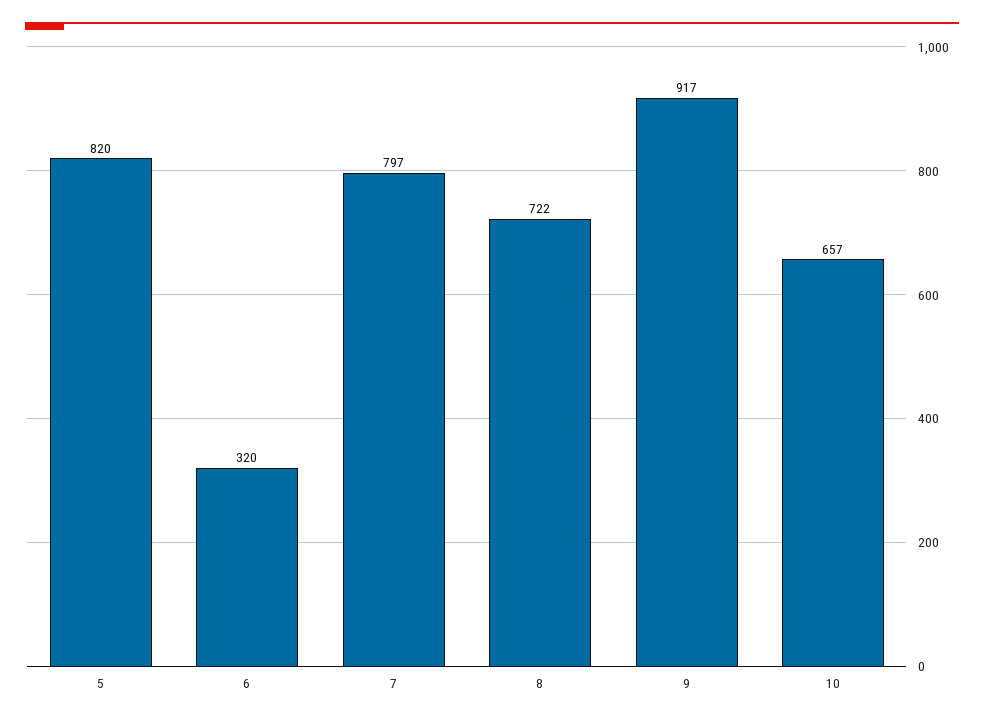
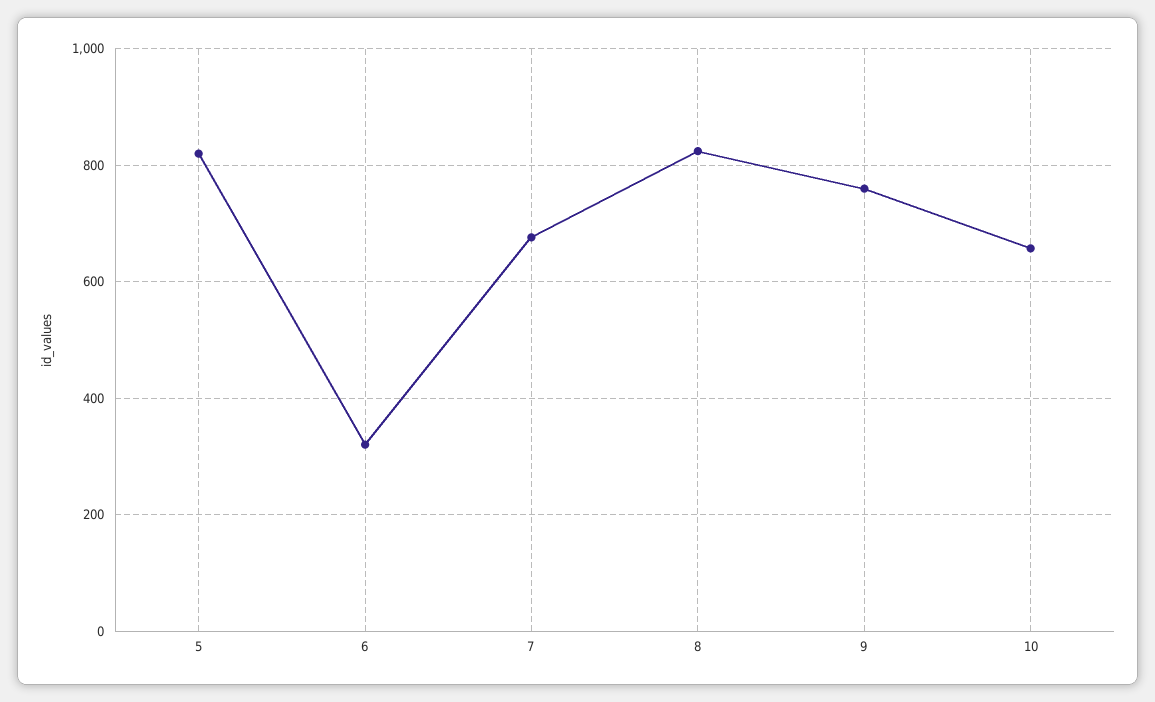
7: 797 -> 680
8: 722 -> 820
9: 917 -> 760

